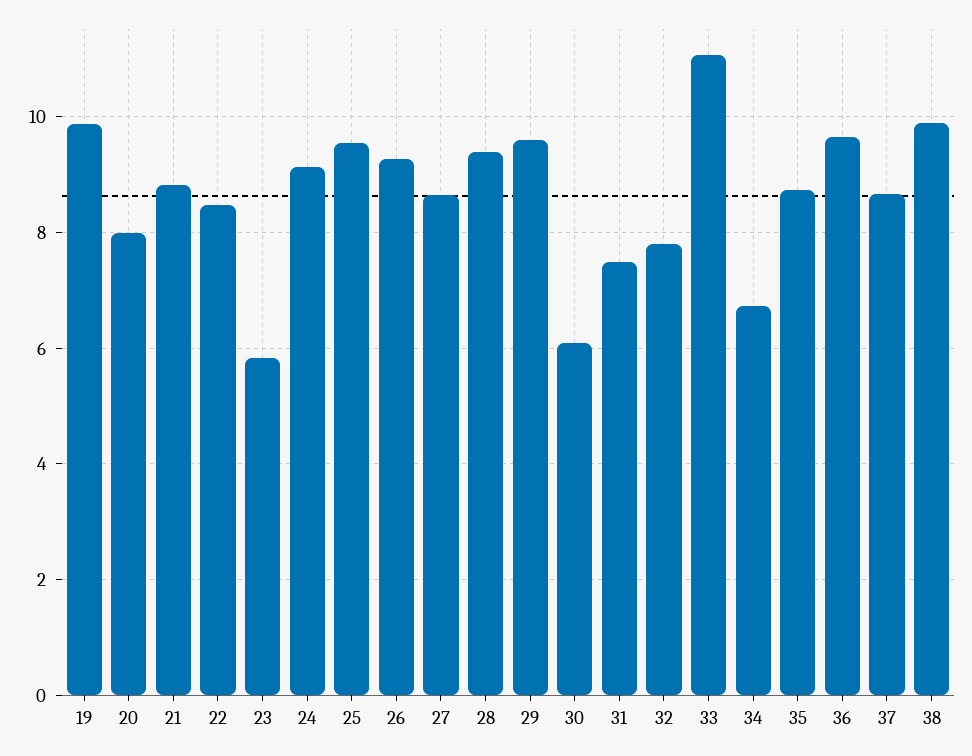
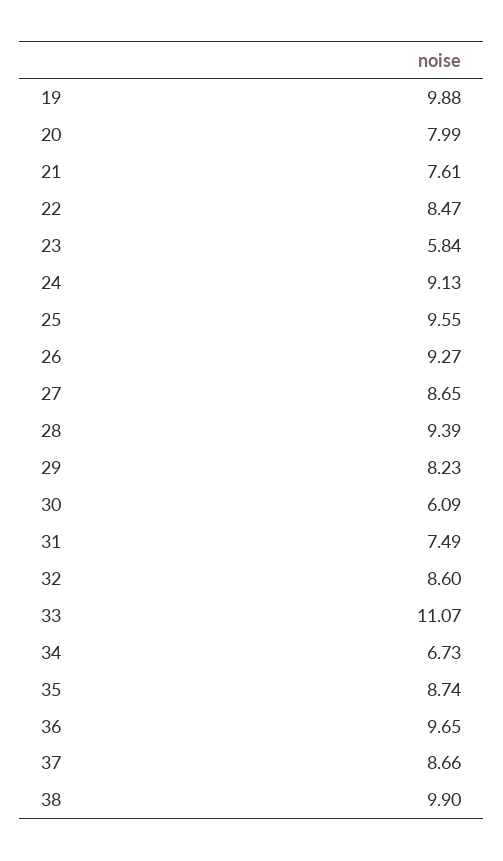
21: 8.8 -> 7.61
29: 9.6 -> 8.23
32: 7.8 -> 8.6

